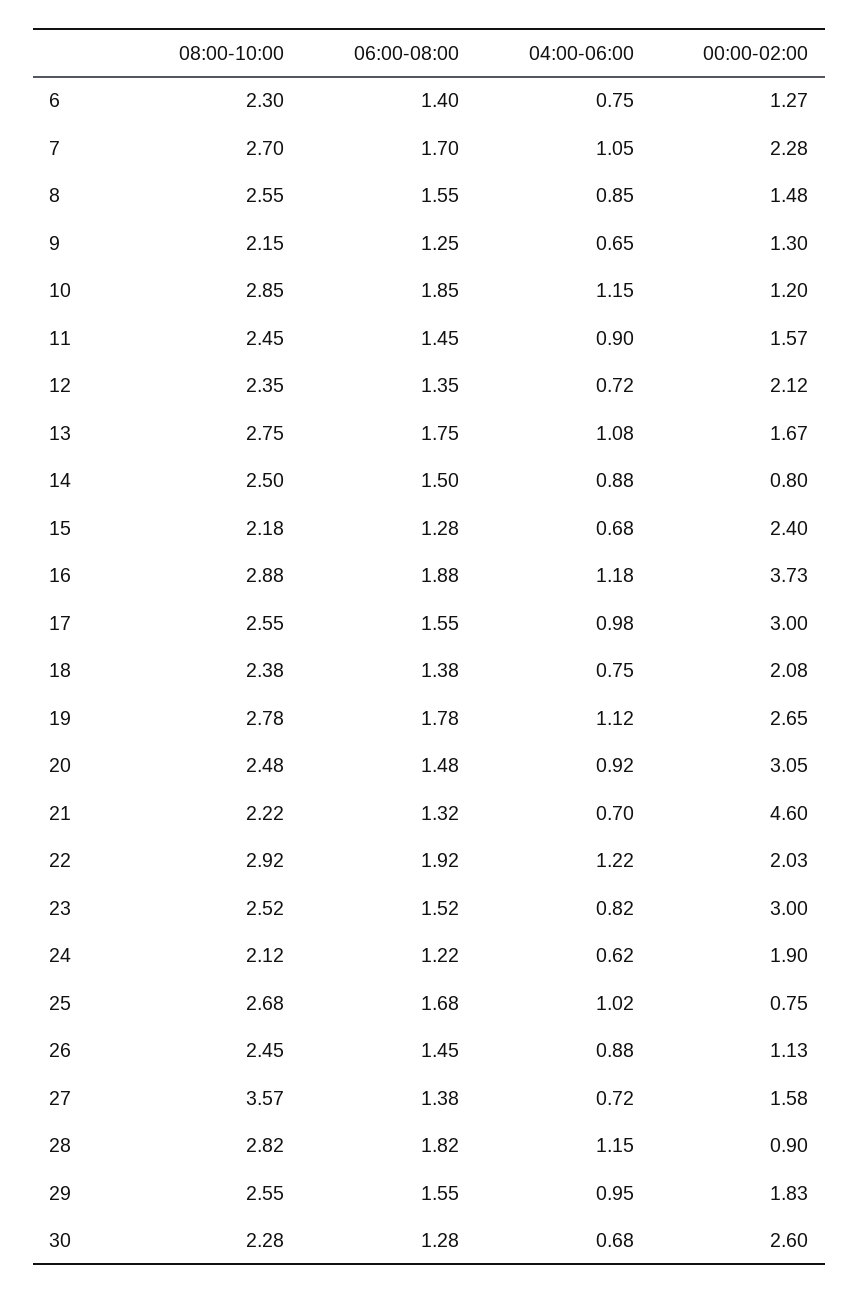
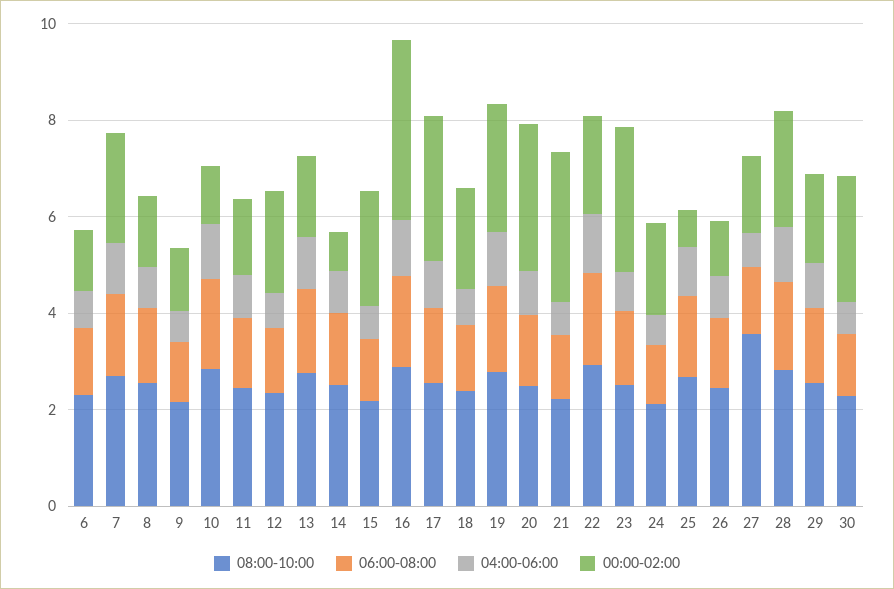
00:00-02:00, 21: 4.6 -> 3
00:00-02:00, 28: 0.9 -> 2.5

